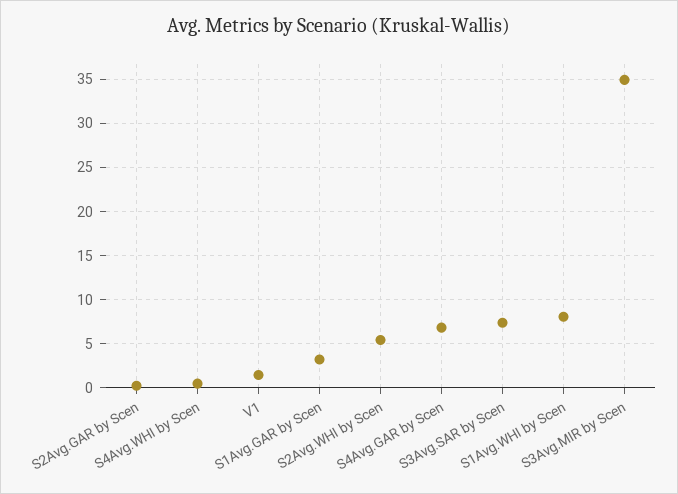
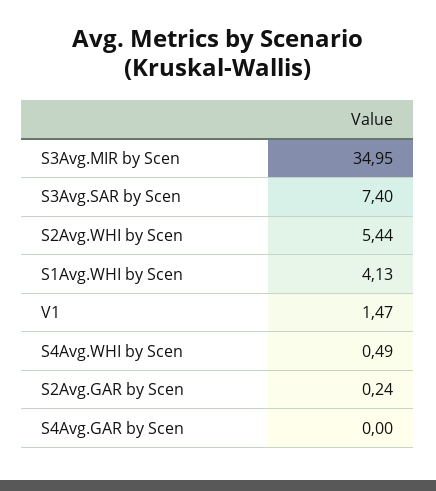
S1Avg.GAR by Scen: 3 -> none
S4Avg.GAR by Scen: 7 -> 0
S1Avg.WHI by Scen: 8 -> 4.13

